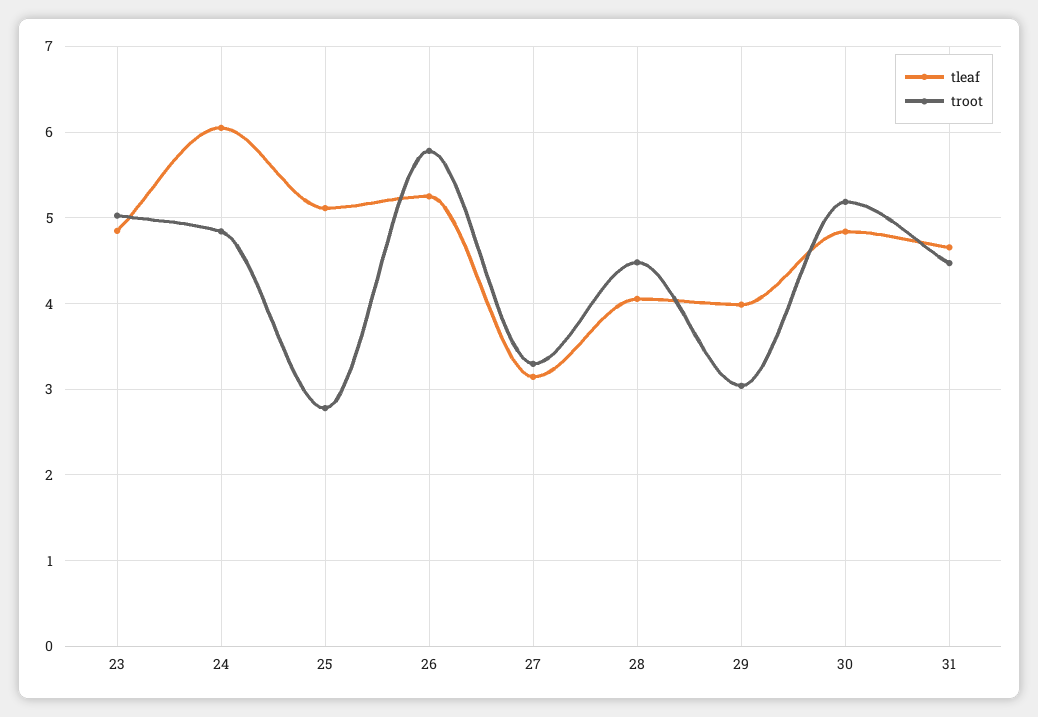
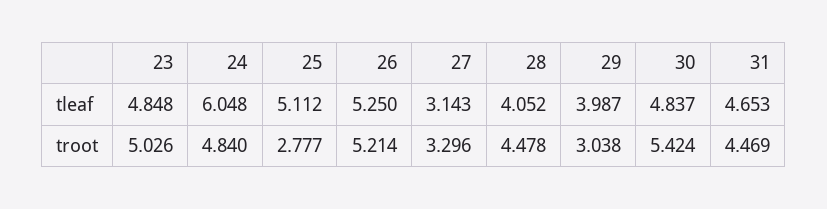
troot, 26: 5.8 -> 5.214
troot, 30: 5.2 -> 5.424

